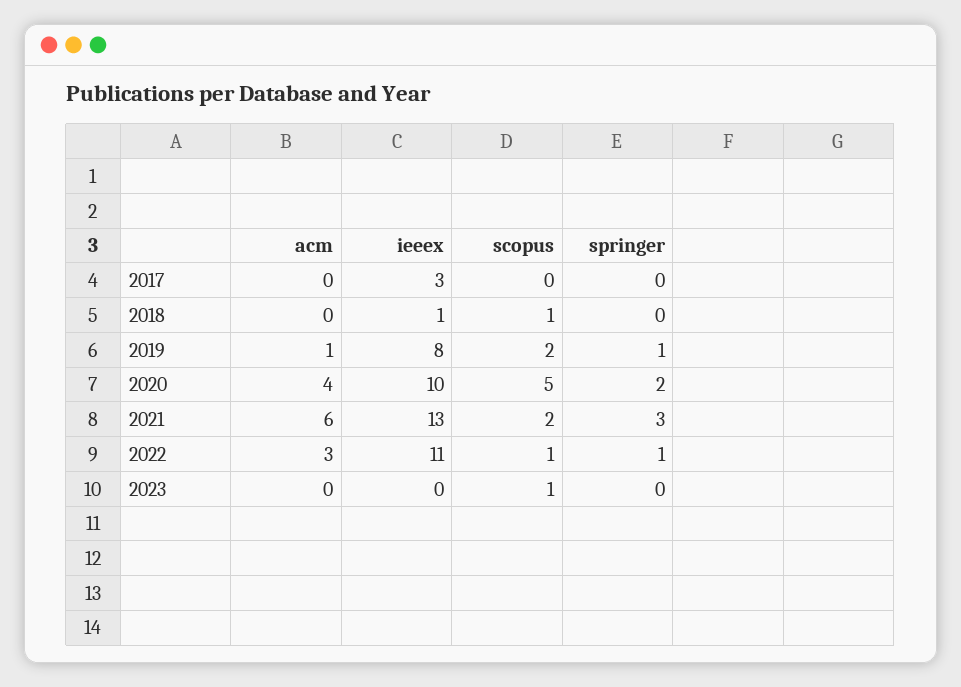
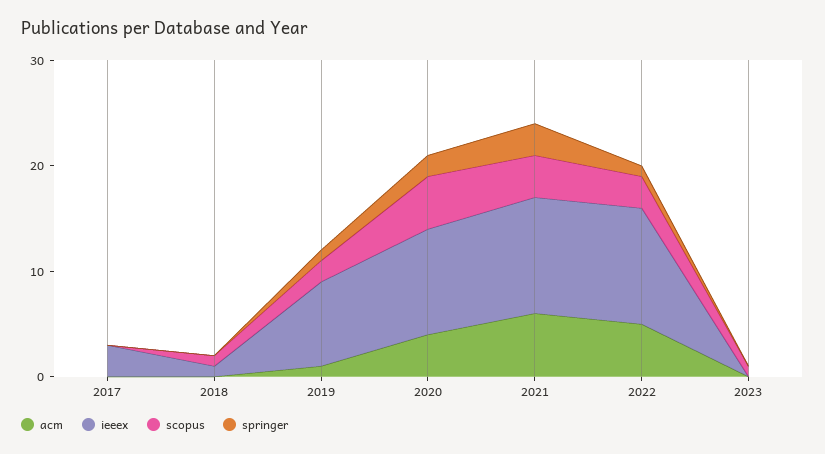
ieeex, 2021: 13 -> 11
scopus, 2021: 2 -> 4
acm, 2022: 3 -> 5
scopus, 2022: 1 -> 3

